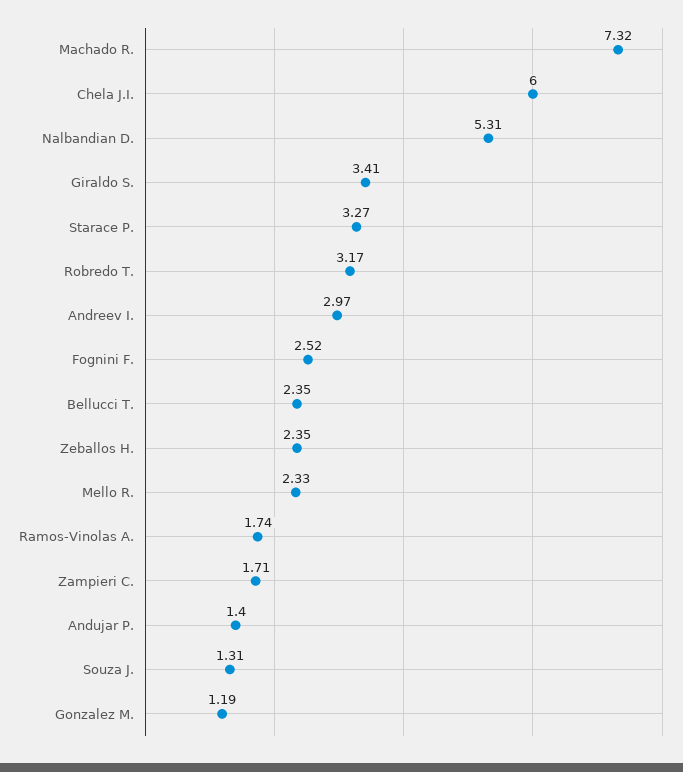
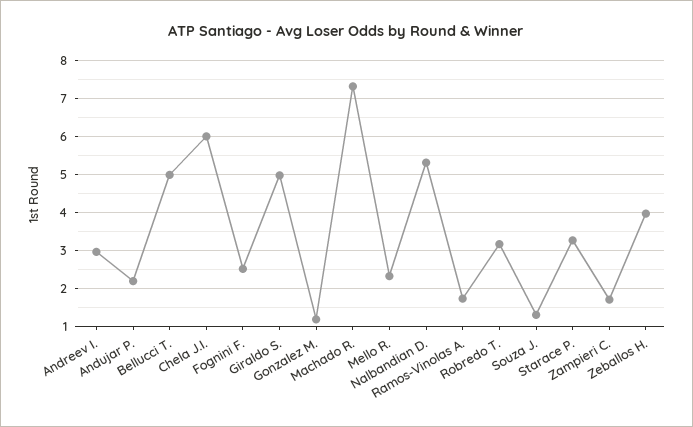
Giraldo S.: 3.41 -> 5
Bellucci T.: 2.35 -> 5
Zeballos H.: 2.35 -> 4
Andujar P.: 1.4 -> 2.2

